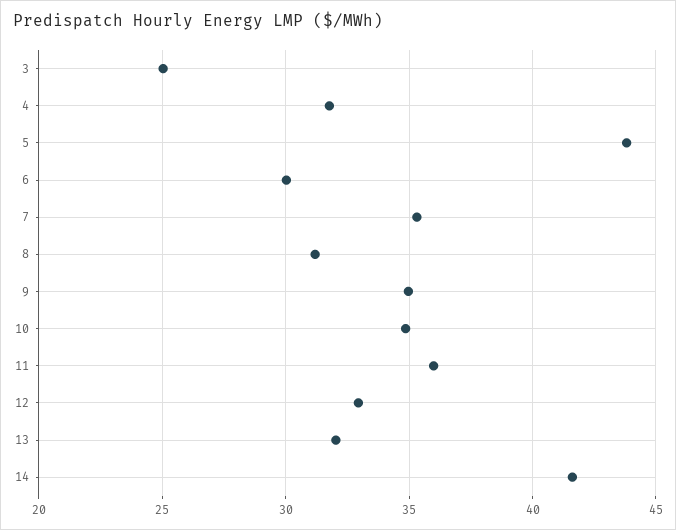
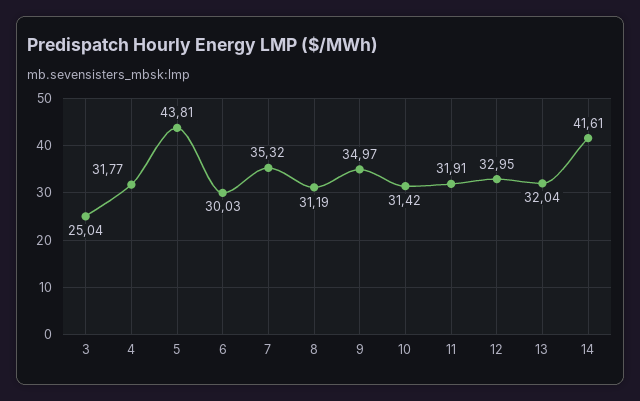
10: 35 -> 31.42
11: 36 -> 31.91

